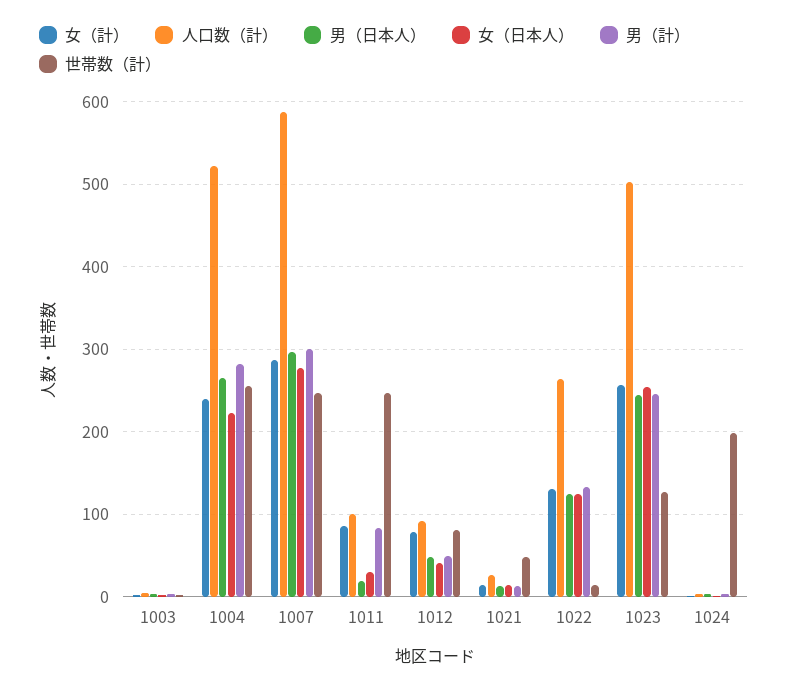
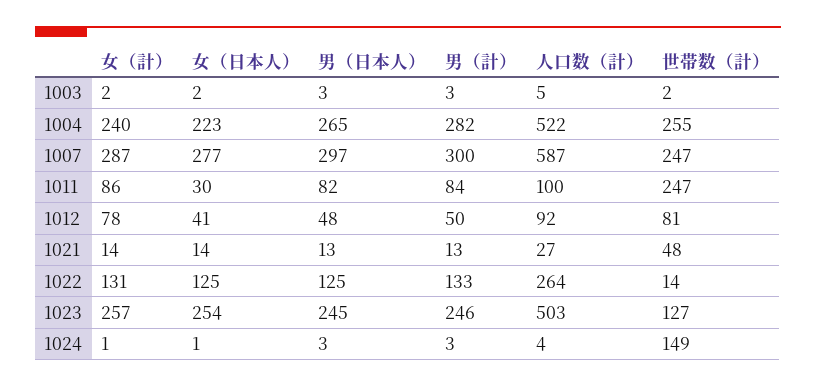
男（日本人）, 1011: 20 -> 82
世帯数（計）, 1024: 200 -> 149

